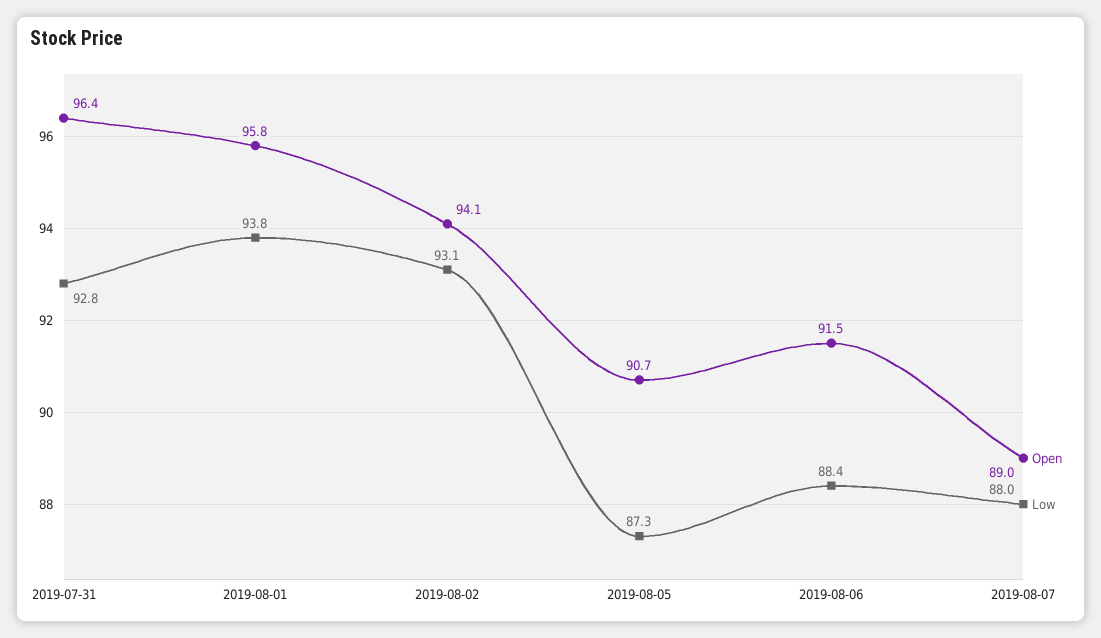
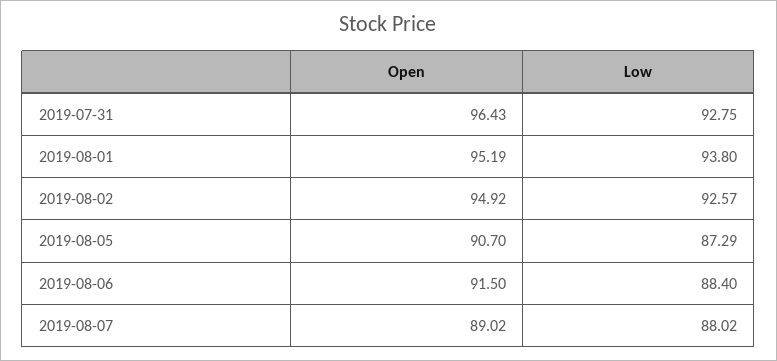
Open, 2019-08-01: 95.8 -> 95.19
Open, 2019-08-02: 94.1 -> 94.92
Low, 2019-08-02: 93.1 -> 92.57

